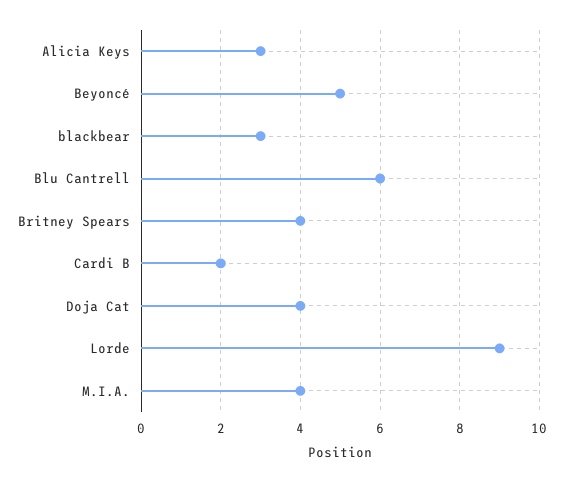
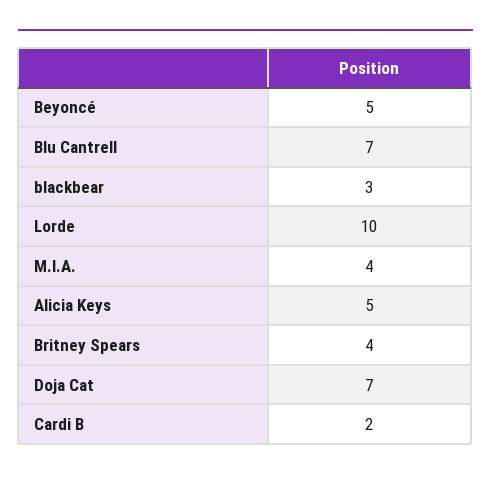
Alicia Keys: 3 -> 5
Blu Cantrell: 6 -> 7
Doja Cat: 4 -> 7
Lorde: 9 -> 10

